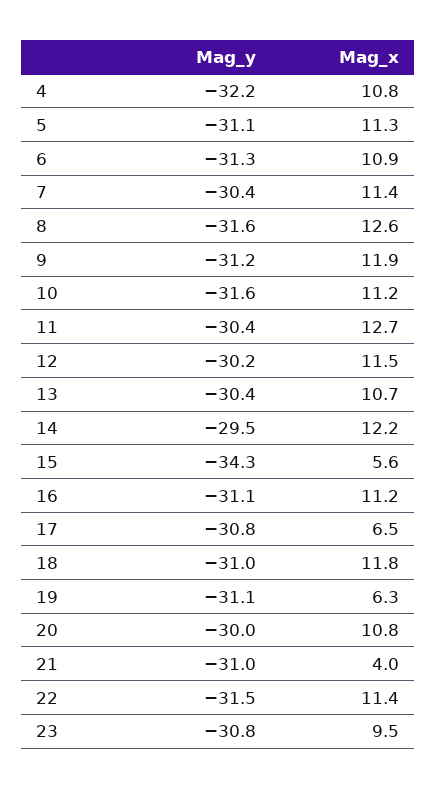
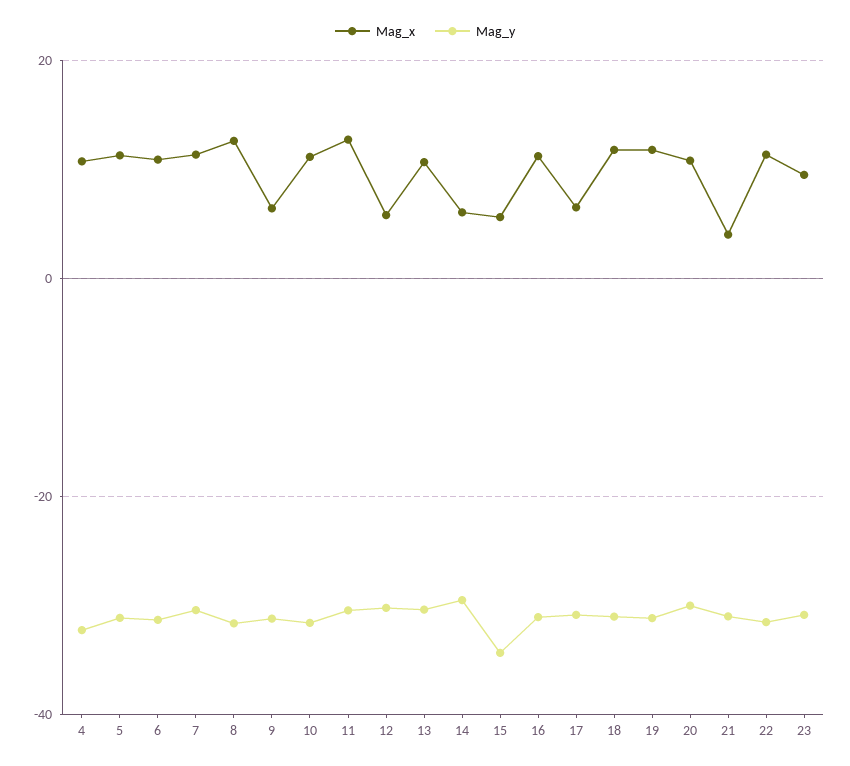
Mag_x, 9: 11.9 -> 6
Mag_x, 12: 11.5 -> 6
Mag_x, 14: 12.2 -> 6
Mag_x, 19: 6.3 -> 12

